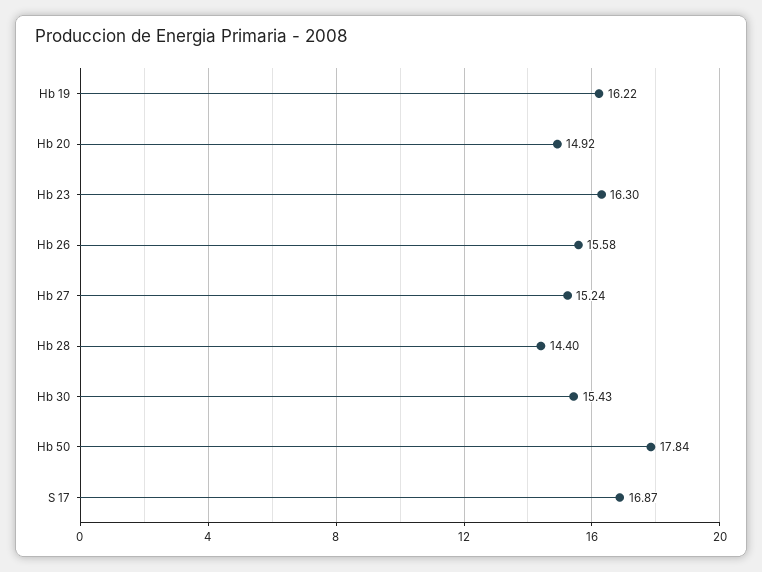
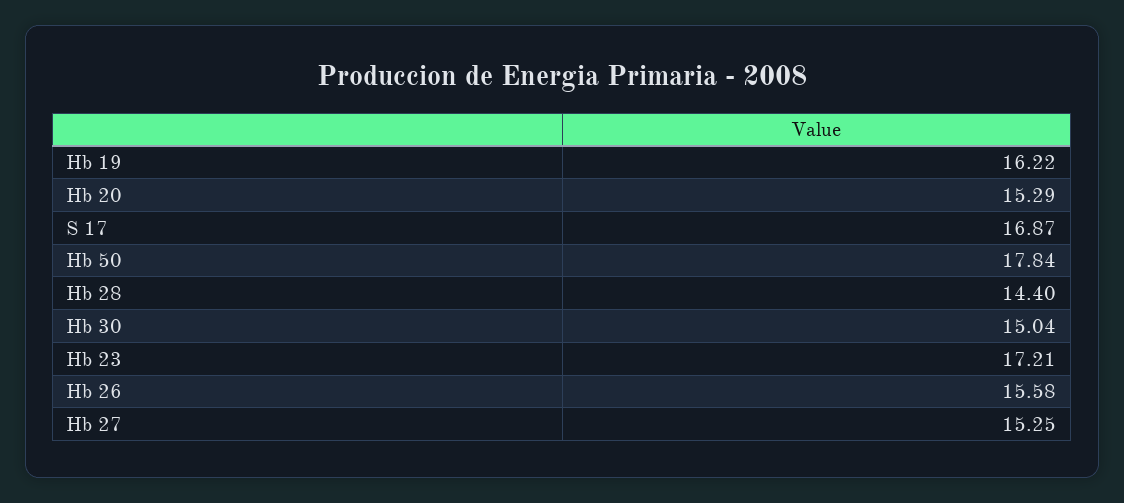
Hb 20: 14.92 -> 15.29
Hb 23: 16.3 -> 17.21
Hb 27: 15.24 -> 15.25
Hb 30: 15.43 -> 15.04

